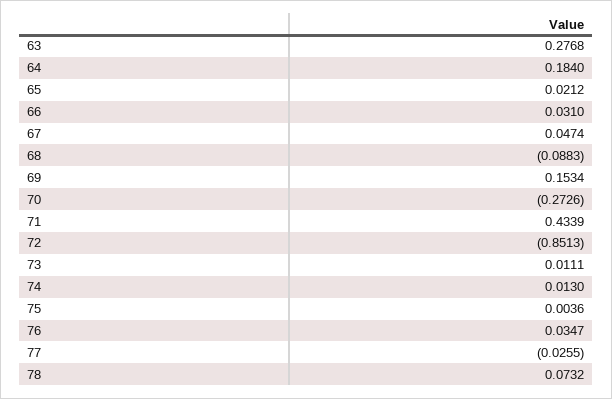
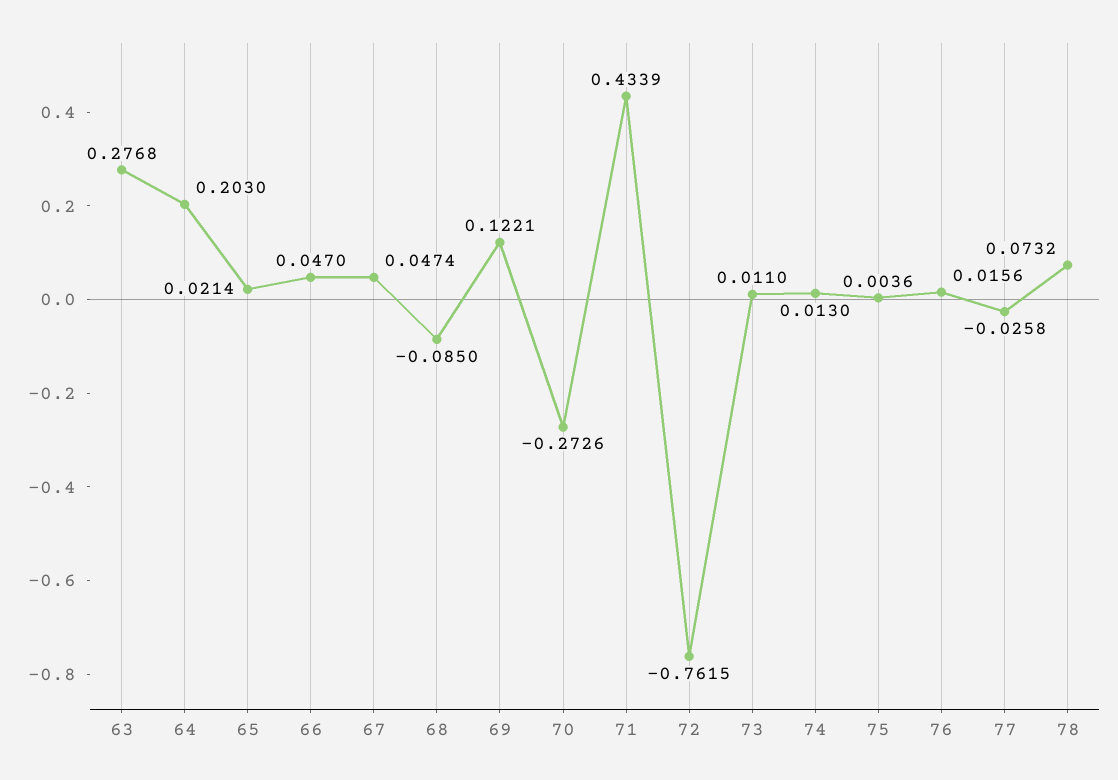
64: 0.184 -> 0.203
65: 0.0212 -> 0.0214
66: 0.031 -> 0.047
68: -0.0883 -> -0.085
69: 0.1534 -> 0.1221
72: -0.8513 -> -0.7615
73: 0.0111 -> 0.011
76: 0.0347 -> 0.0156
77: -0.0255 -> -0.0258

